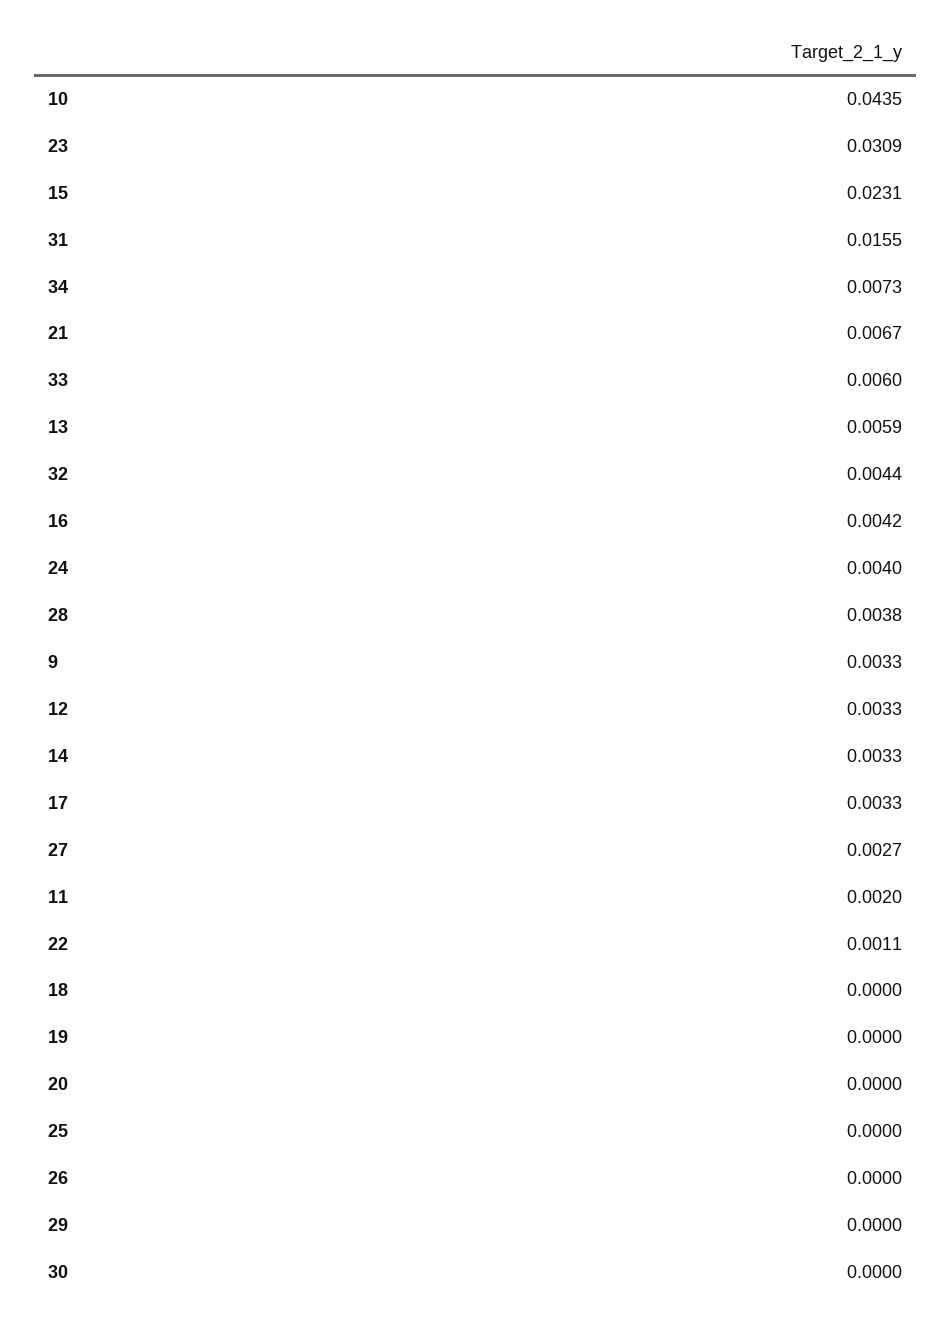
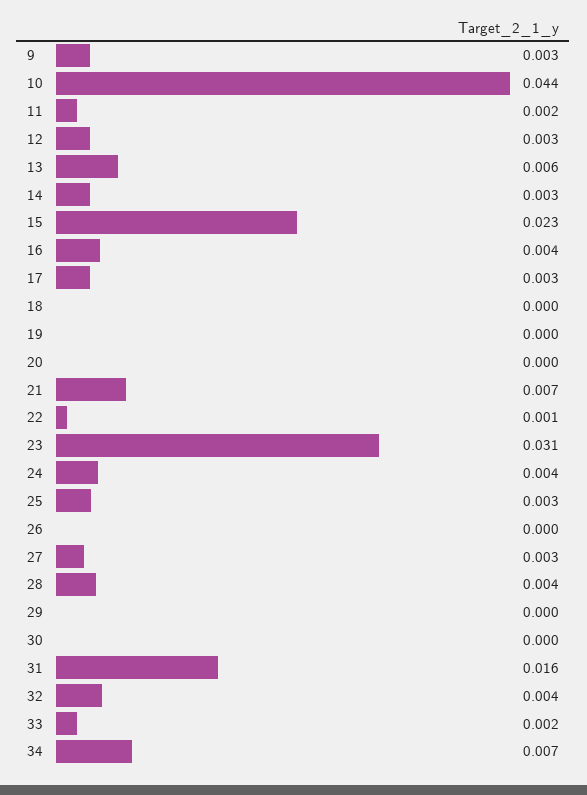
33: 0.006 -> 0.002
25: 0 -> 0.003

